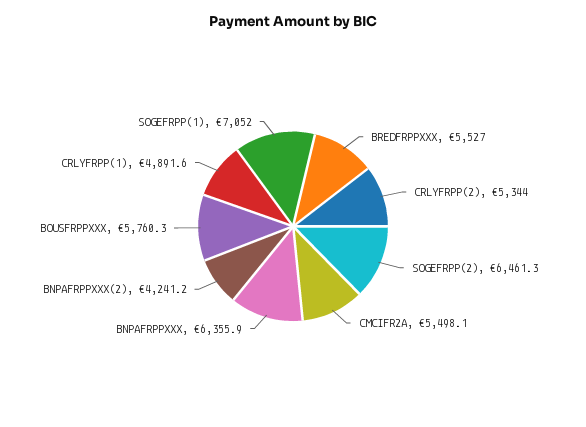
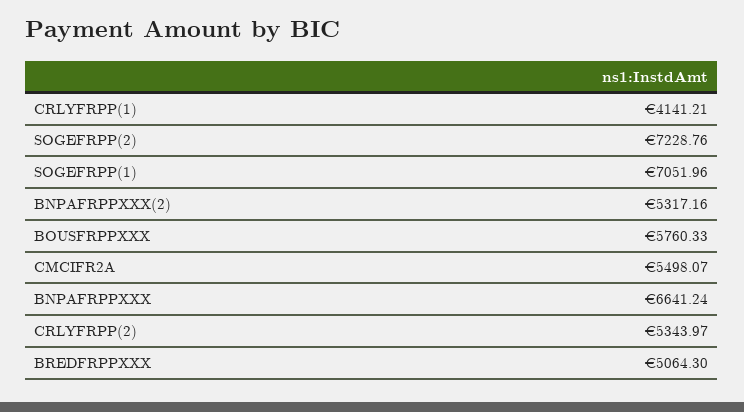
BREDFRPPXXX: 5527 -> 5064.3
SOGEFRPP(2): 6461.3 -> 7228.76
BNPAFRPPXXX: 6355.9 -> 6641.24
BNPAFRPPXXX(2): 4241.2 -> 5317.16
CRLYFRPP(1): 4891.6 -> 4141.21

